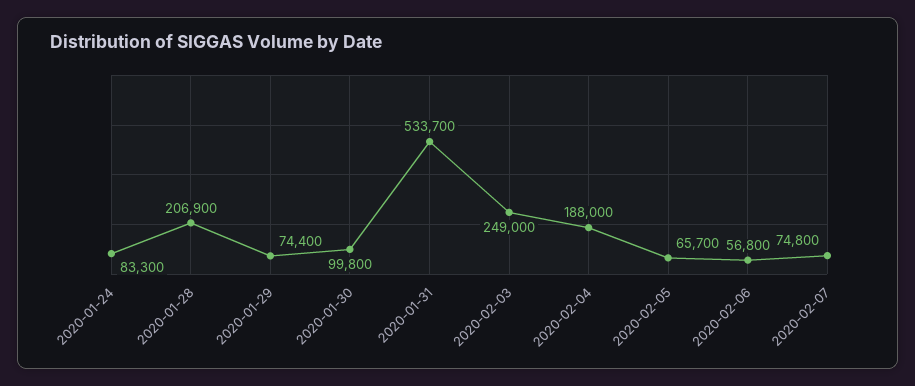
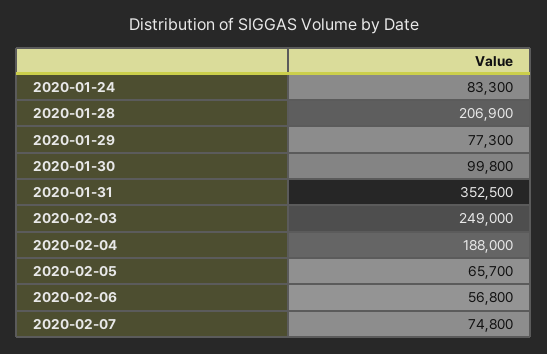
2020-01-29: 74400 -> 77300
2020-01-31: 533700 -> 352500

